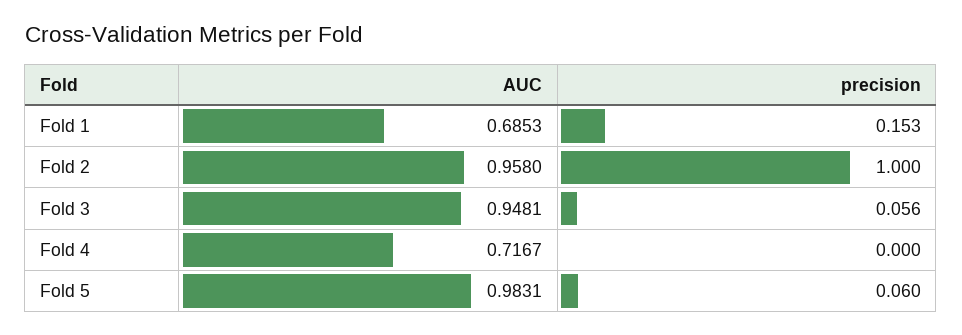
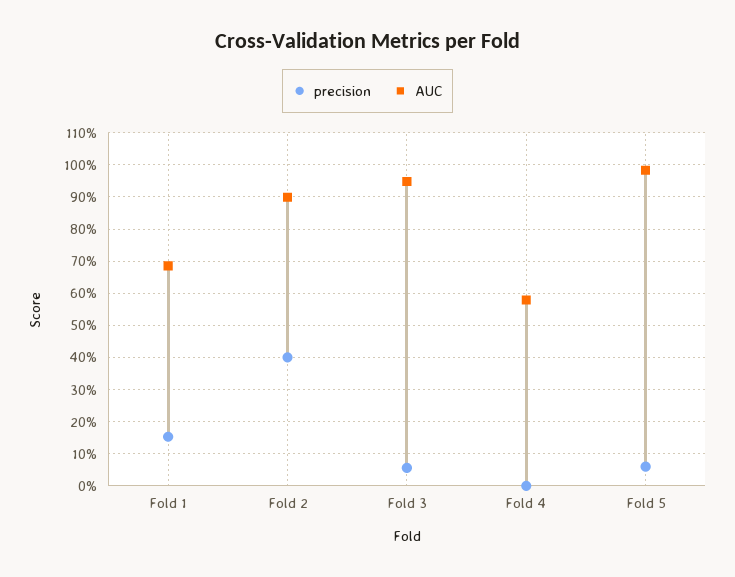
AUC, Fold 2: 0.958 -> 0.9
precision, Fold 2: 1 -> 0.4
AUC, Fold 4: 0.7167 -> 0.58

